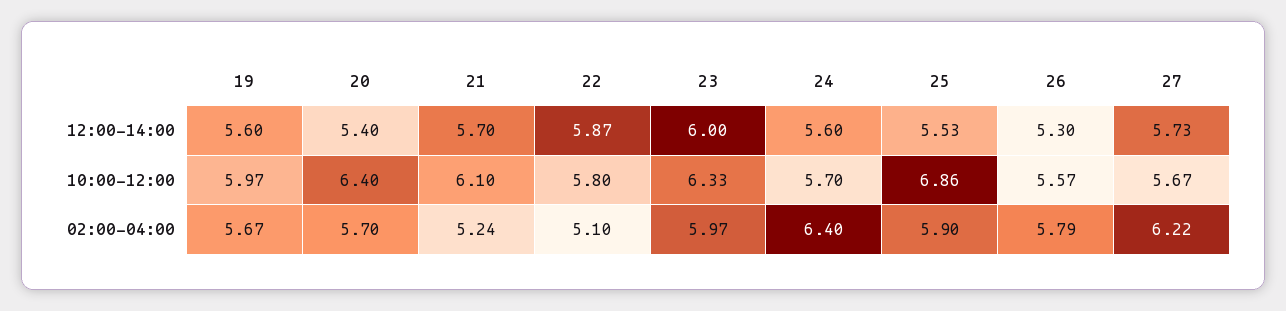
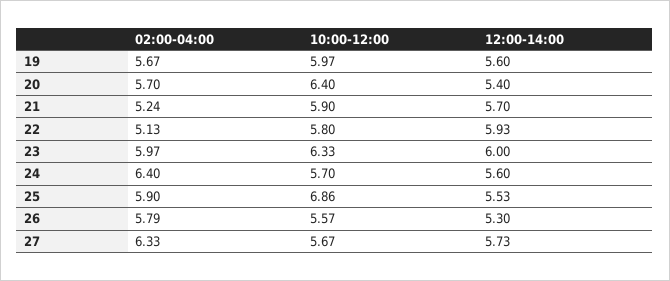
22, 12:00-14:00: 5.87 -> 5.93
21, 10:00-12:00: 6.1 -> 5.9
22, 02:00-04:00: 5.1 -> 5.13
27, 02:00-04:00: 6.22 -> 6.33

